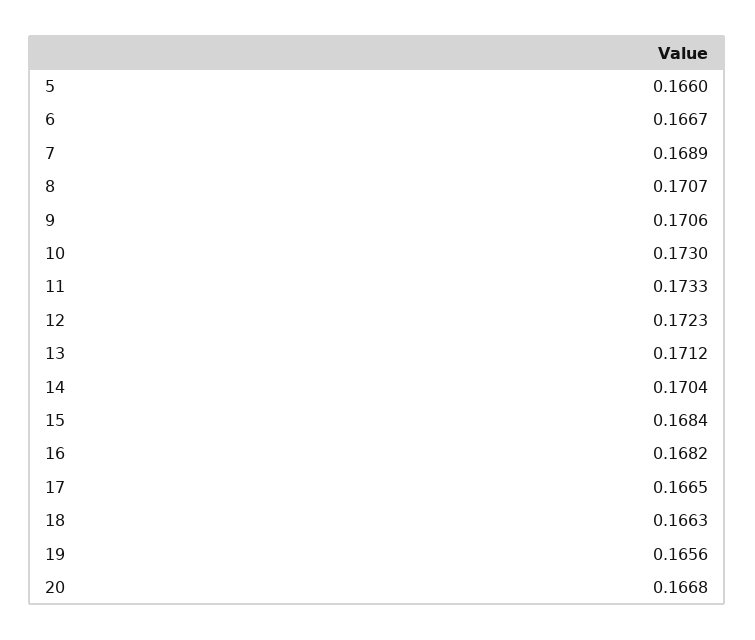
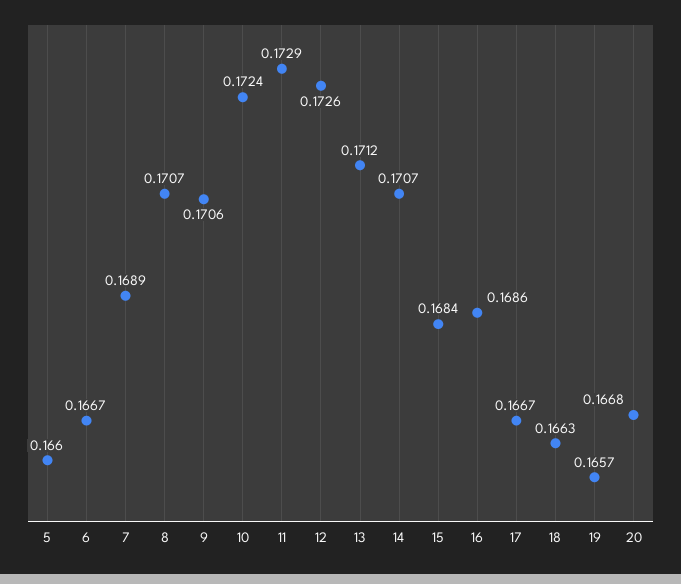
10: 0.173 -> 0.1724
11: 0.1733 -> 0.1729
12: 0.1723 -> 0.1726
14: 0.1704 -> 0.1707
16: 0.1682 -> 0.1686
17: 0.1665 -> 0.1667
19: 0.1656 -> 0.1657

